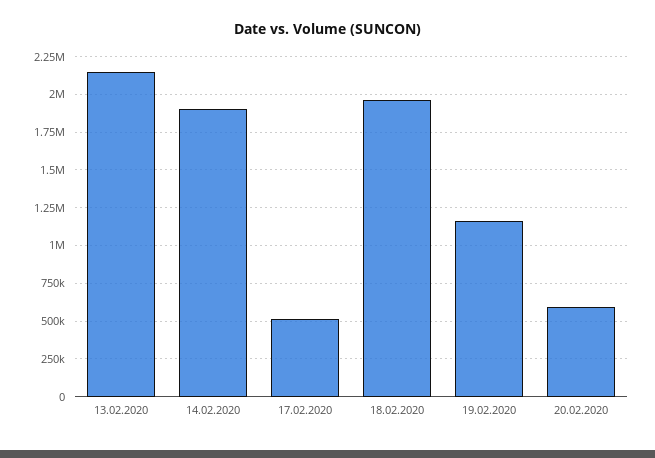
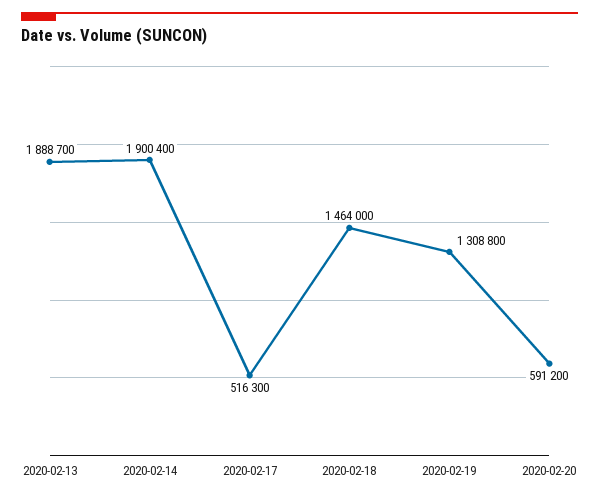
13.02.2020: 2150000 -> 1888700
18.02.2020: 1950000 -> 1464000
19.02.2020: 1150000 -> 1308800

